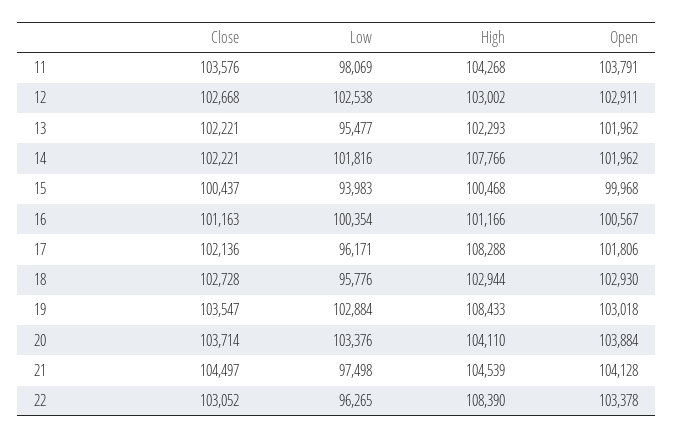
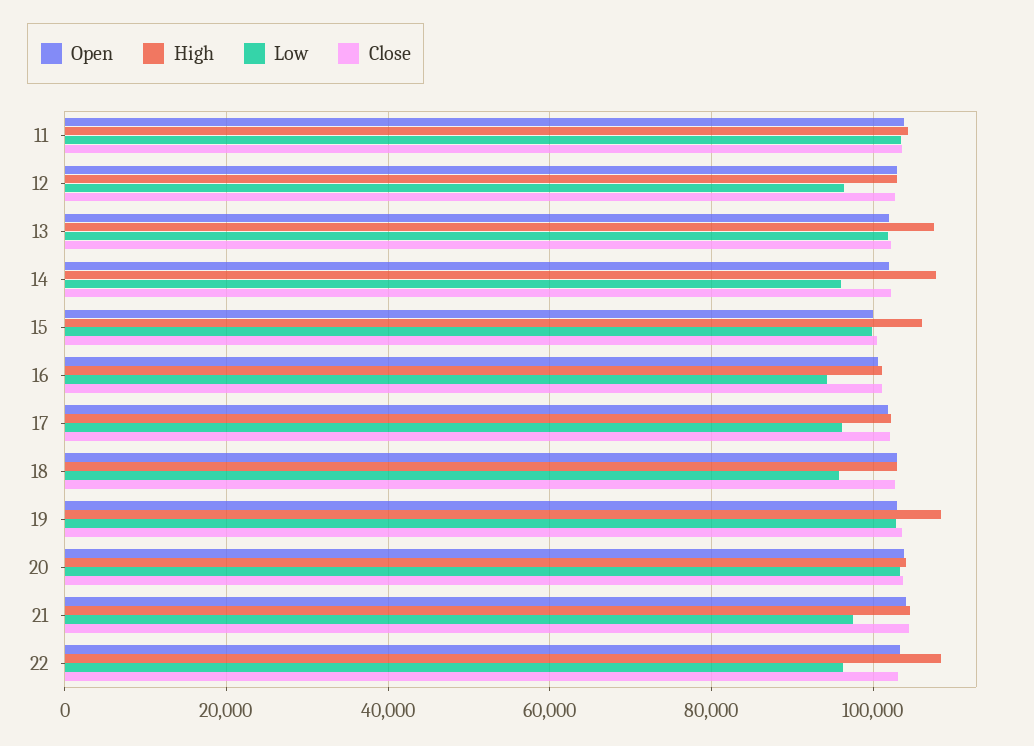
Low, 11: 98069 -> 104000
Low, 12: 102538 -> 96000
Low, 13: 95477 -> 102000
High, 13: 102293 -> 108000
Low, 14: 101816 -> 96000
Low, 15: 93983 -> 100000
High, 15: 100468 -> 106000
Low, 16: 100354 -> 94000
High, 17: 108288 -> 102000

